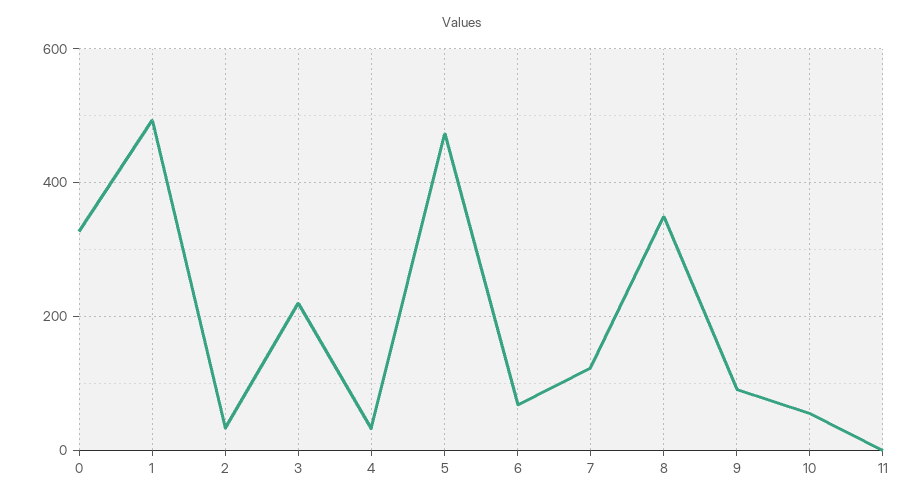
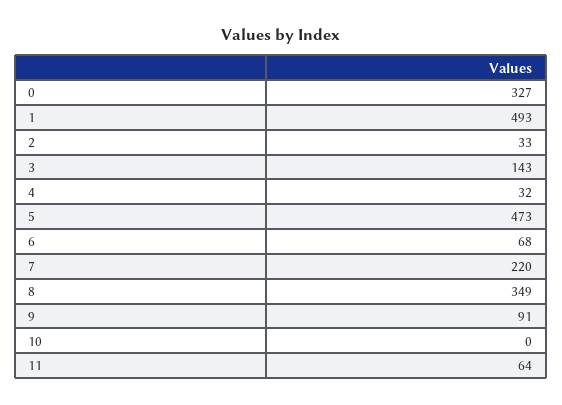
3: 220 -> 143
7: 120 -> 220
10: 60 -> 0
11: 0 -> 64

